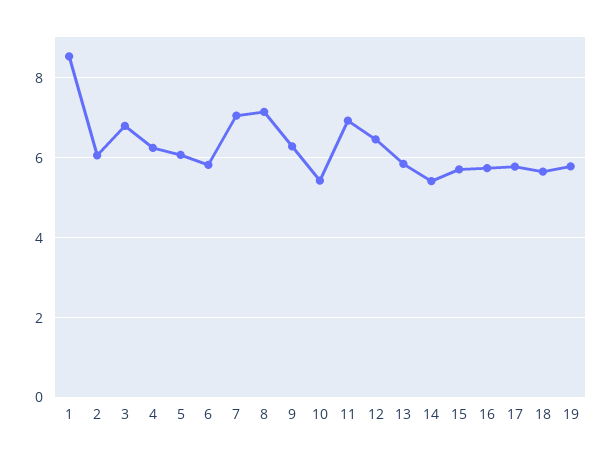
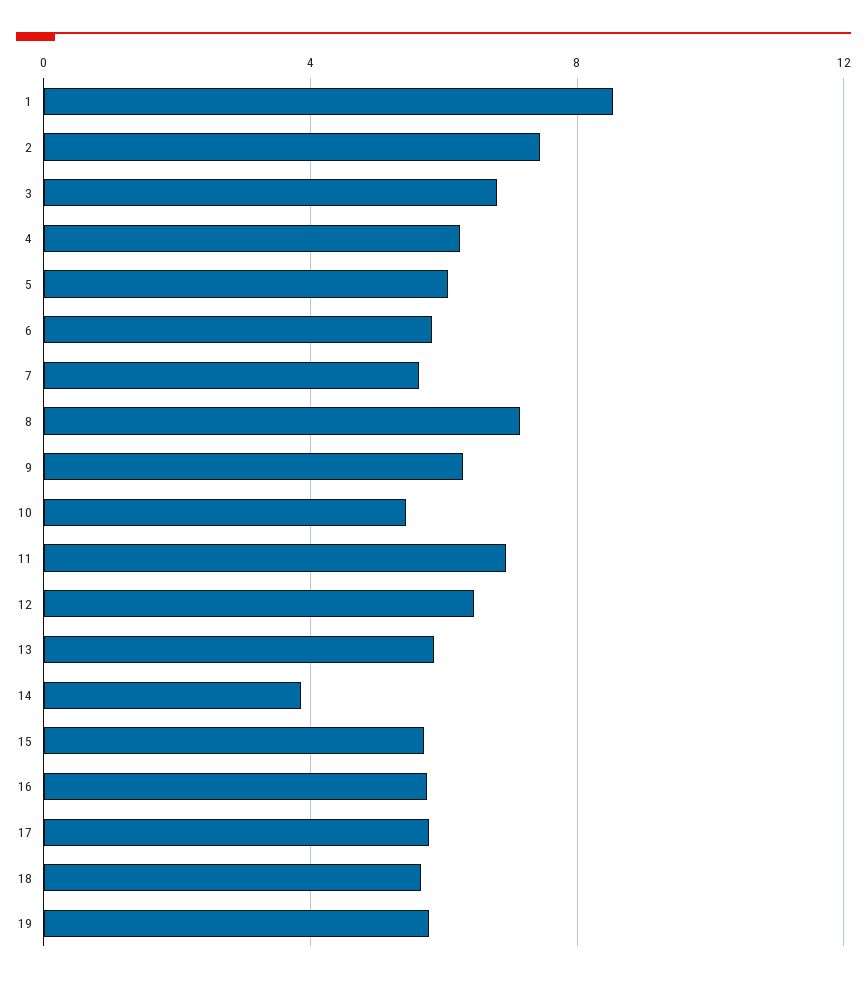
2: 6 -> 7.5
7: 7 -> 5.5
14: 5.4 -> 4

